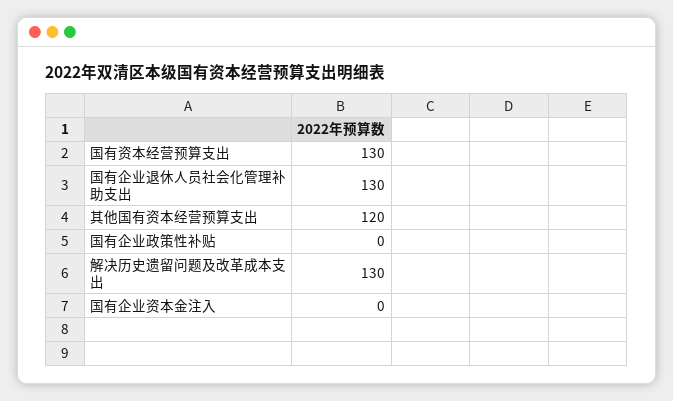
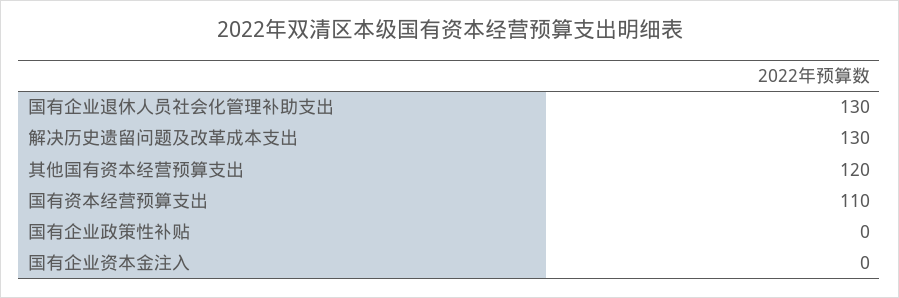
国有资本经营预算支出: 130 -> 110

